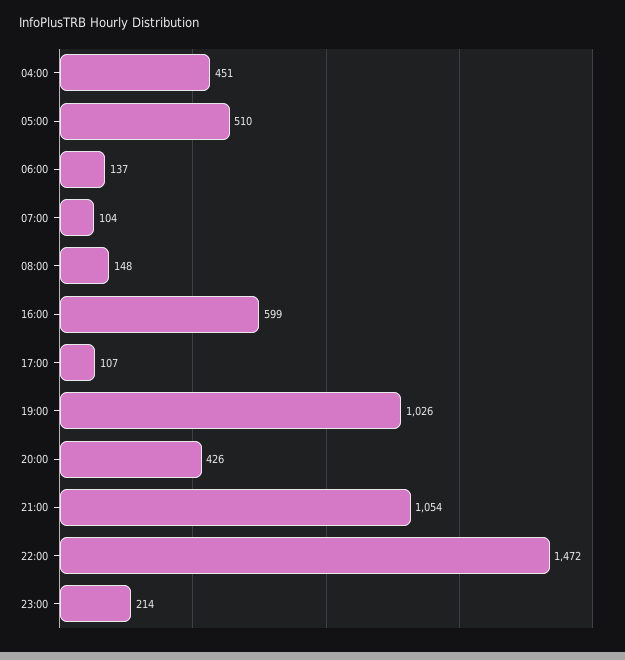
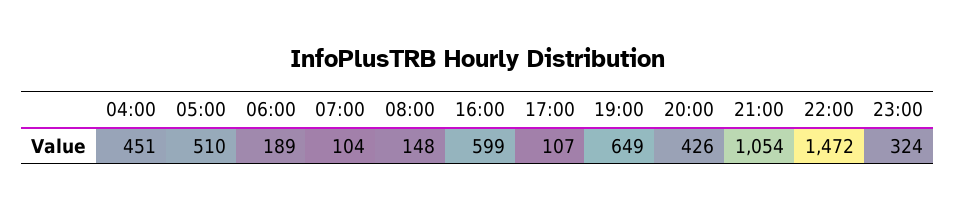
06:00: 137 -> 189
19:00: 1026 -> 649
23:00: 214 -> 324

